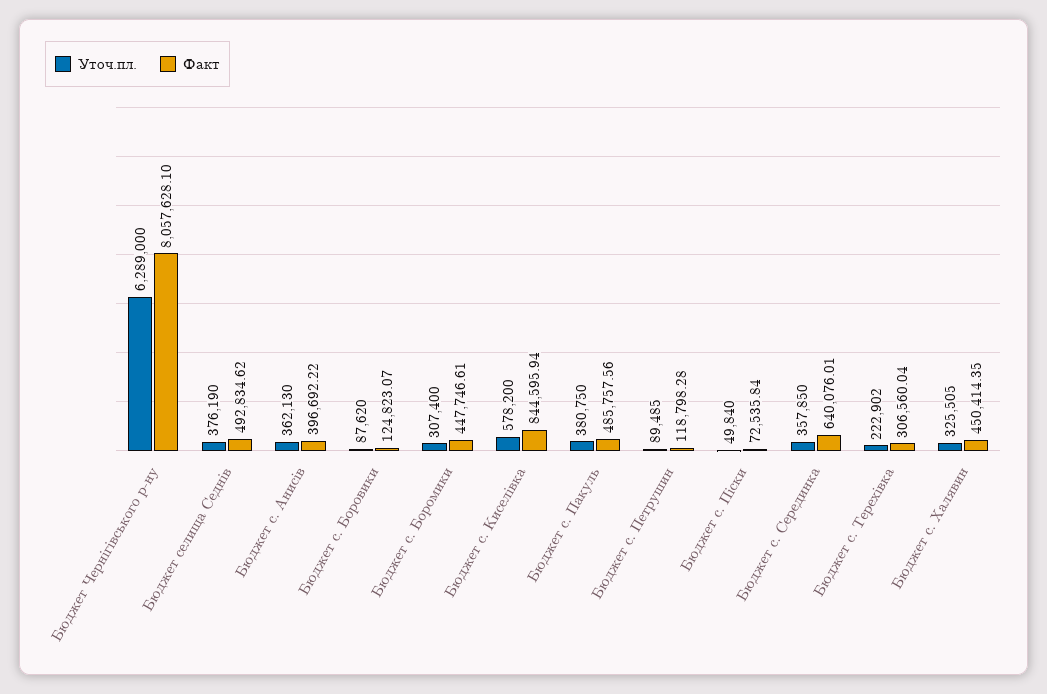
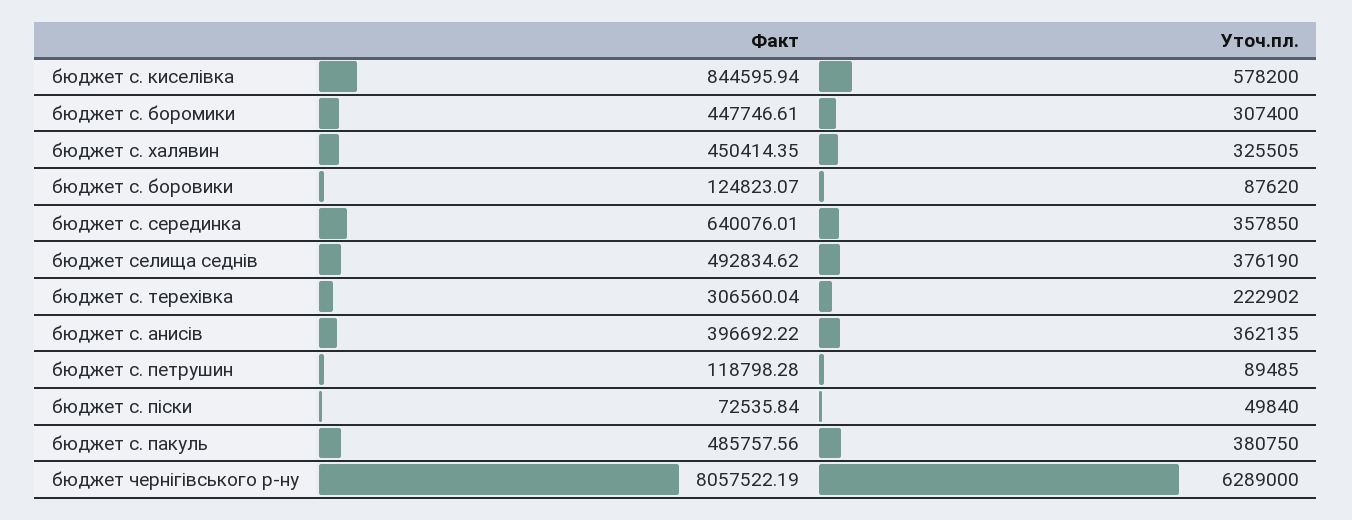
Факт, Бюджет Чернiгiвського р-ну: 8057628.1 -> 8057522.19
Уточ.пл., Бюджет с. Анисiв: 362130 -> 362135

